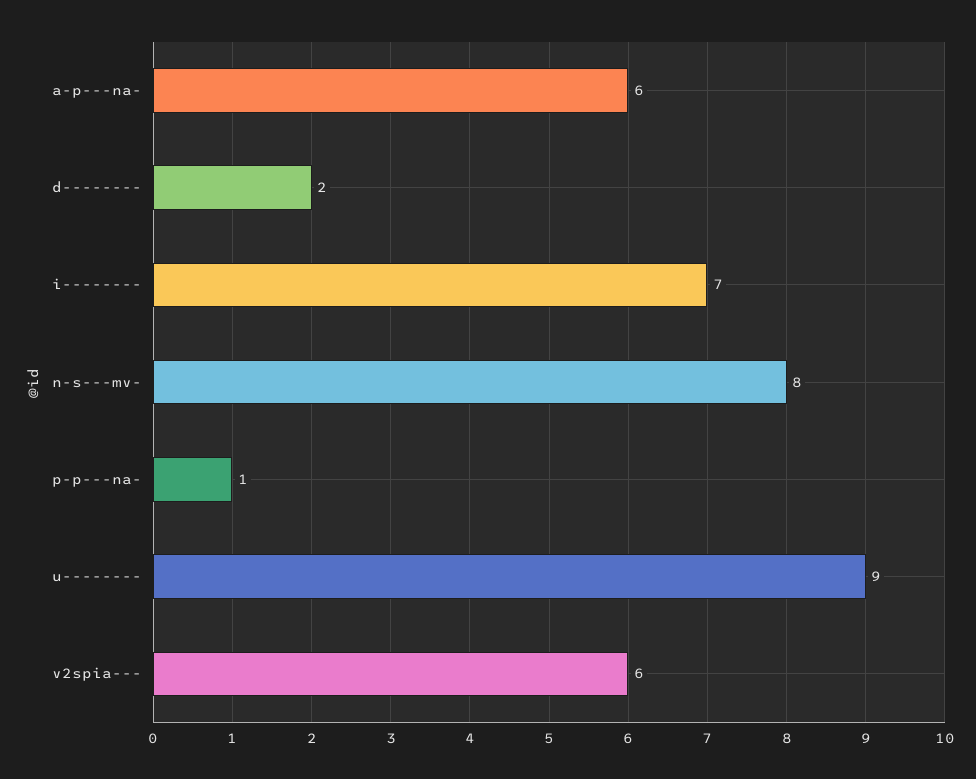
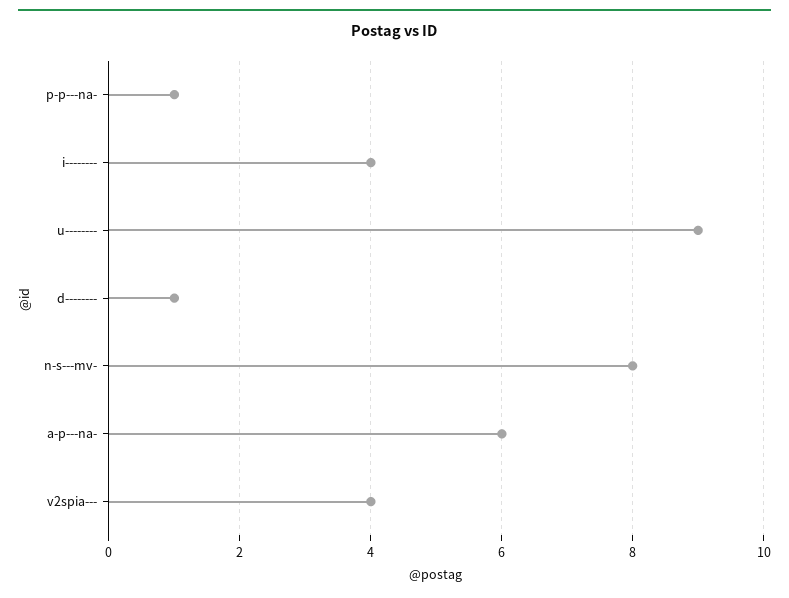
d--------: 2 -> 1
i--------: 7 -> 4
v2spia---: 6 -> 4

